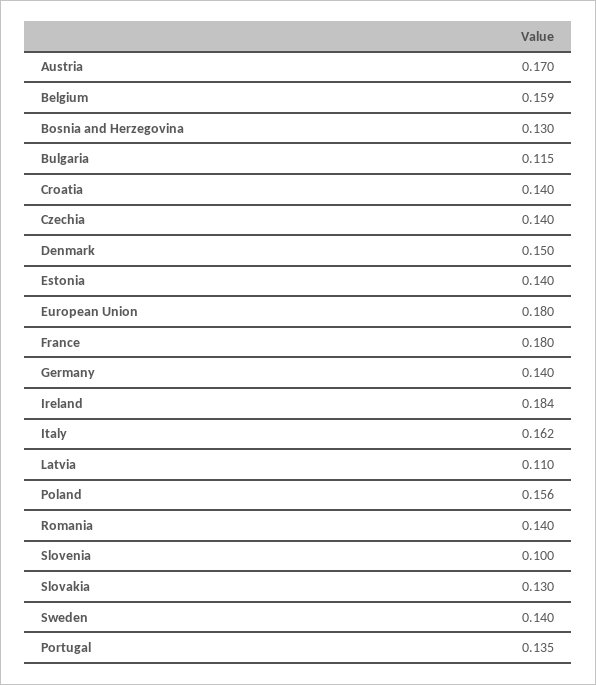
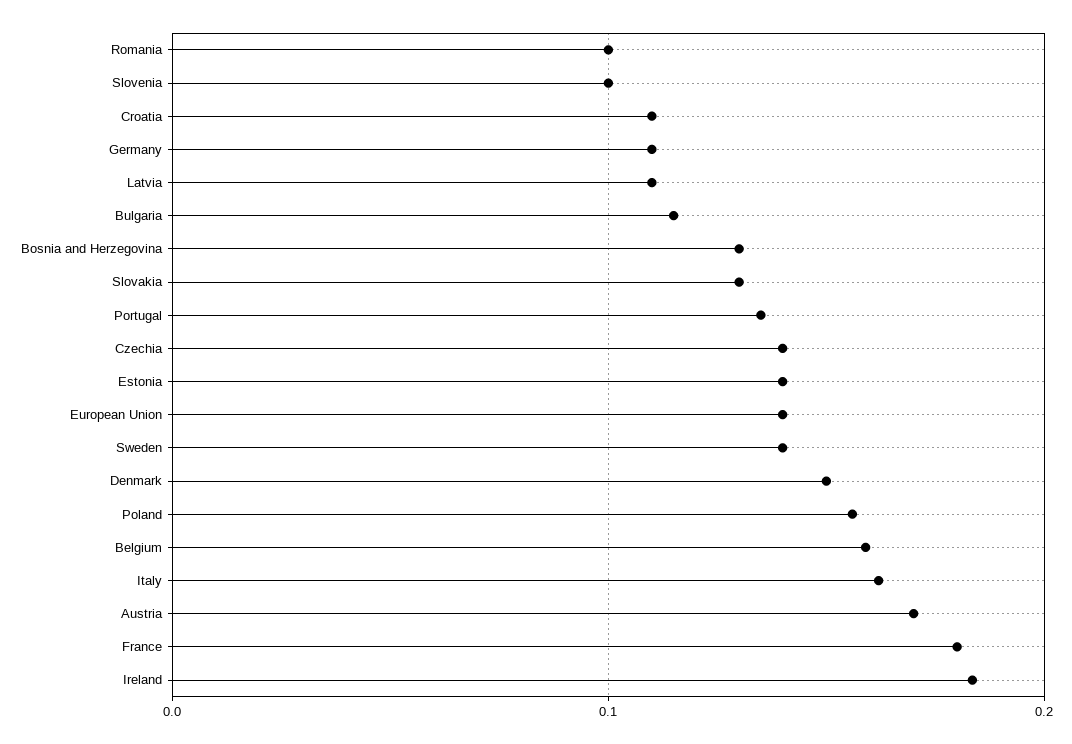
Croatia: 0.14 -> 0.11
European Union: 0.18 -> 0.14
Germany: 0.14 -> 0.11
Romania: 0.14 -> 0.1

